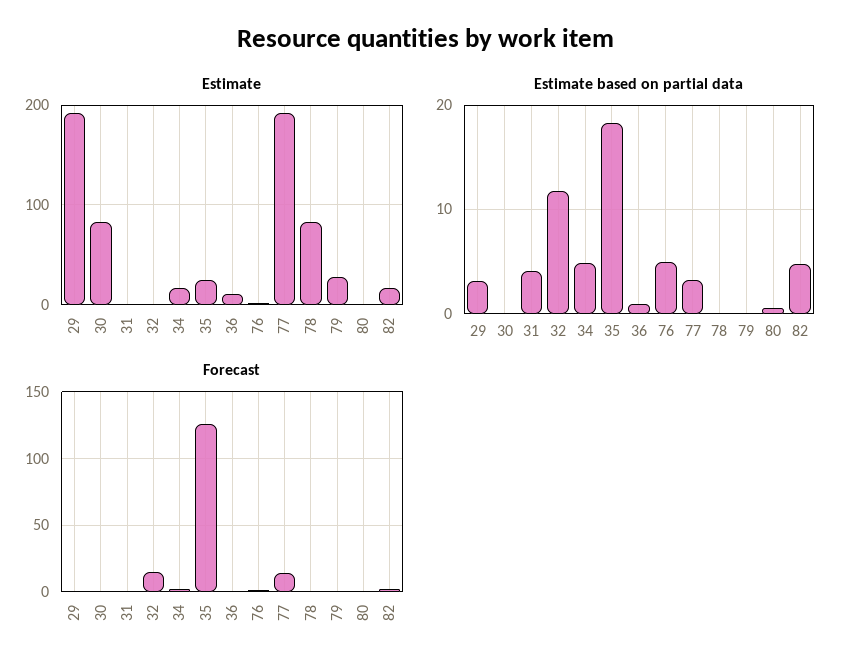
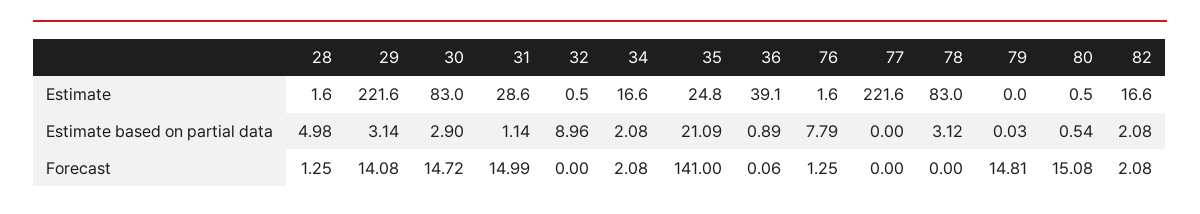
Estimate, 29: 190 -> 221.6
Estimate, 31: 0 -> 28.6
Estimate, 36: 10 -> 39.1
Estimate, 77: 190 -> 221.6
Estimate, 79: 30 -> 0
Estimate based on partial data, 30: 0 -> 2.9
Estimate based on partial data, 31: 4 -> 1.14
Estimate based on partial data, 32: 12 -> 8.96
Estimate based on partial data, 34: 5 -> 2.08
Estimate based on partial data, 35: 18 -> 21.09
Estimate based on partial data, 76: 5 -> 7.79
Estimate based on partial data, 77: 3 -> 0
Estimate based on partial data, 78: 0 -> 3.12
Estimate based on partial data, 82: 5 -> 2.08
Forecast, 29: 0 -> 14.08
Forecast, 30: 0 -> 14.72
Forecast, 31: 0 -> 14.99
Forecast, 32: 15 -> 0
Forecast, 35: 125 -> 141
Forecast, 77: 15 -> 0
Forecast, 79: 0 -> 14.81
Forecast, 80: 0 -> 15.08
Estimate, 28: none -> 1.6
Estimate based on partial data, 28: none -> 4.98
Forecast, 28: none -> 1.25

